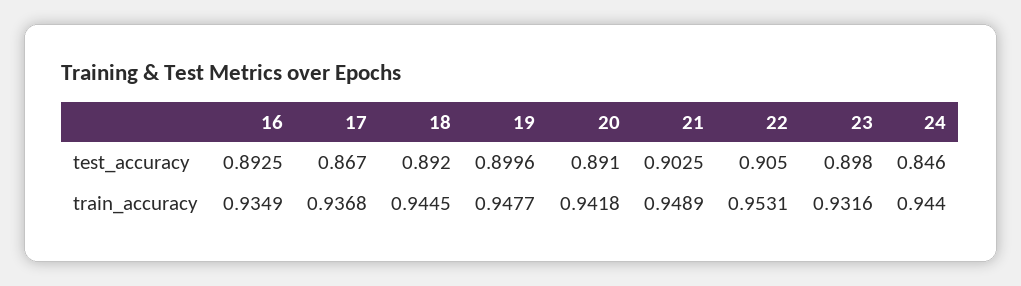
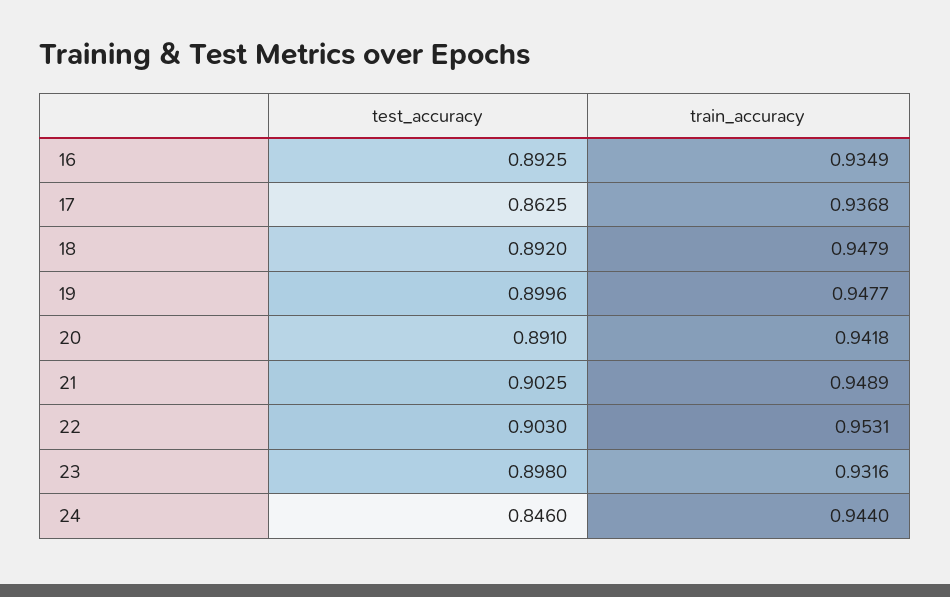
17, test_accuracy: 0.867 -> 0.8625
22, test_accuracy: 0.905 -> 0.903
18, train_accuracy: 0.9445 -> 0.9479

